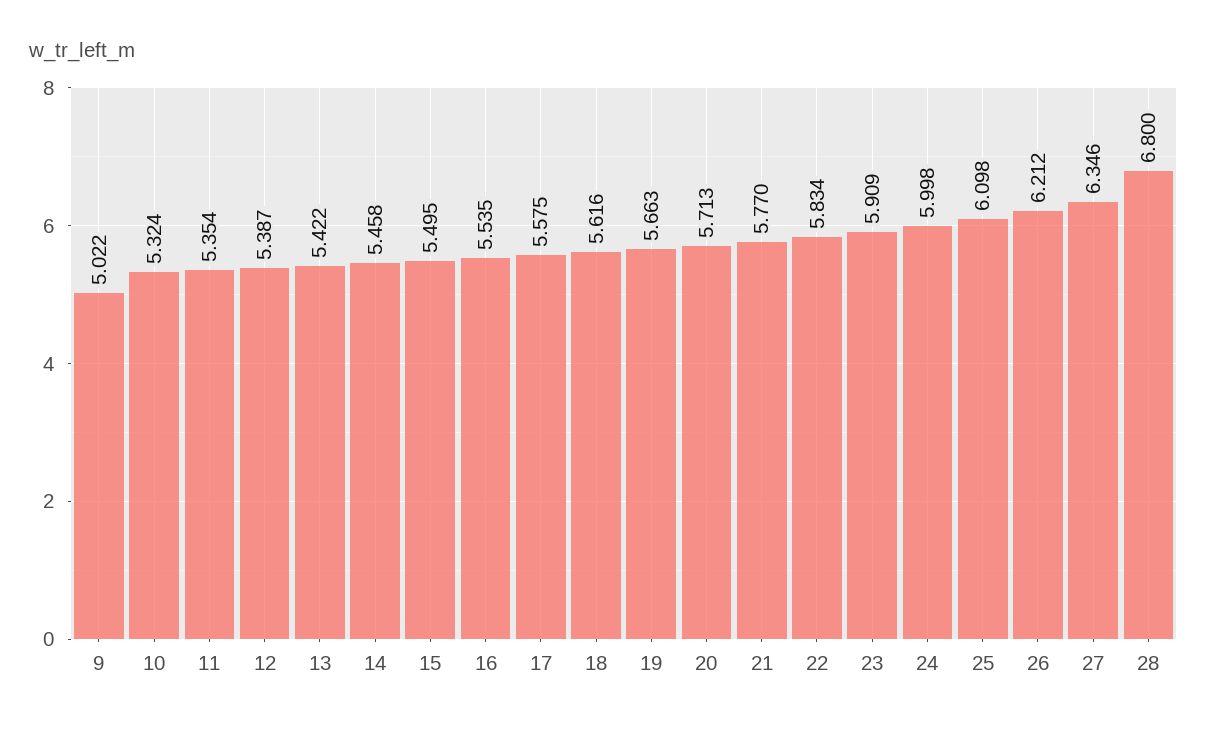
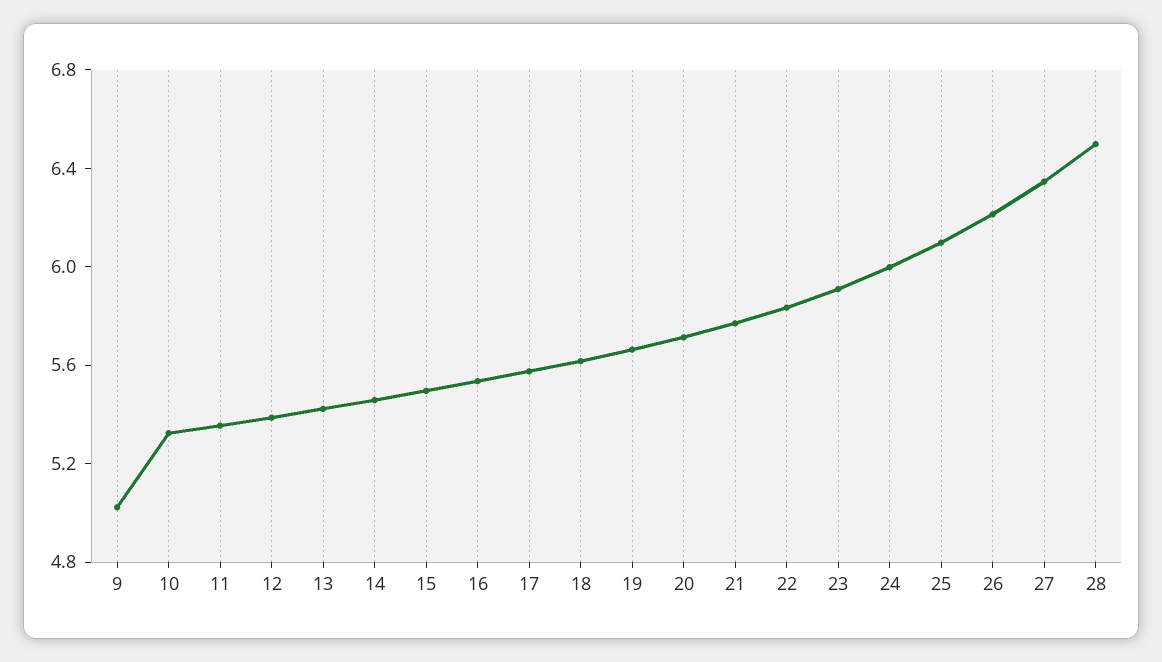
28: 6.8 -> 6.5

